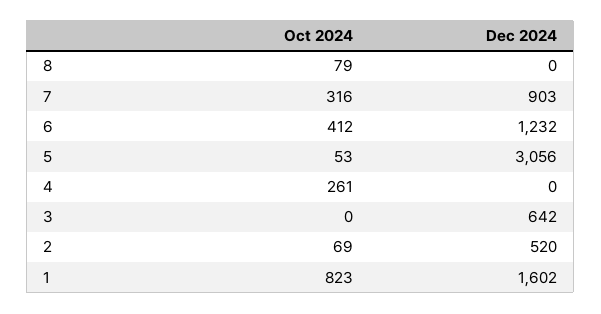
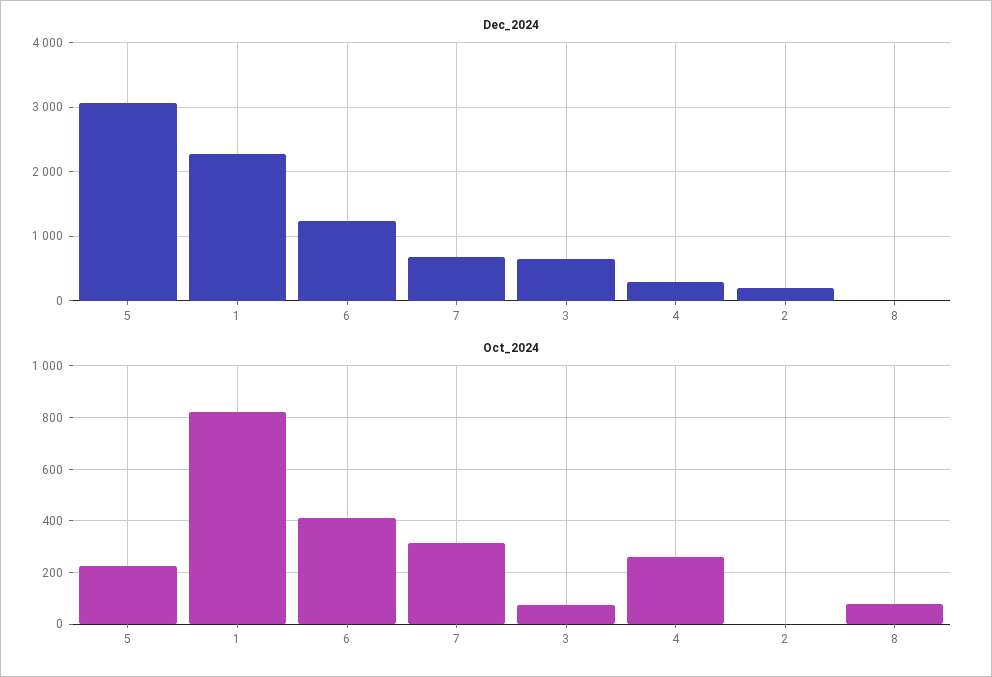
Dec 2024, 7: 903 -> 700
Oct 2024, 5: 53 -> 225
Dec 2024, 4: 0 -> 300
Oct 2024, 3: 0 -> 75
Oct 2024, 2: 69 -> 0
Dec 2024, 2: 520 -> 200
Dec 2024, 1: 1602 -> 2300

